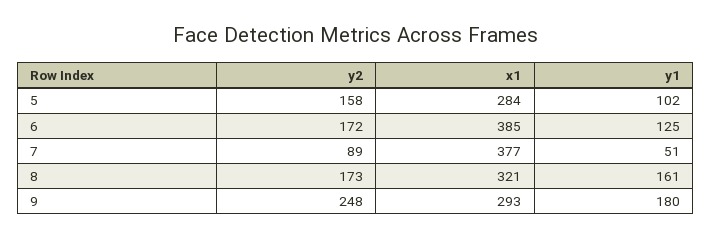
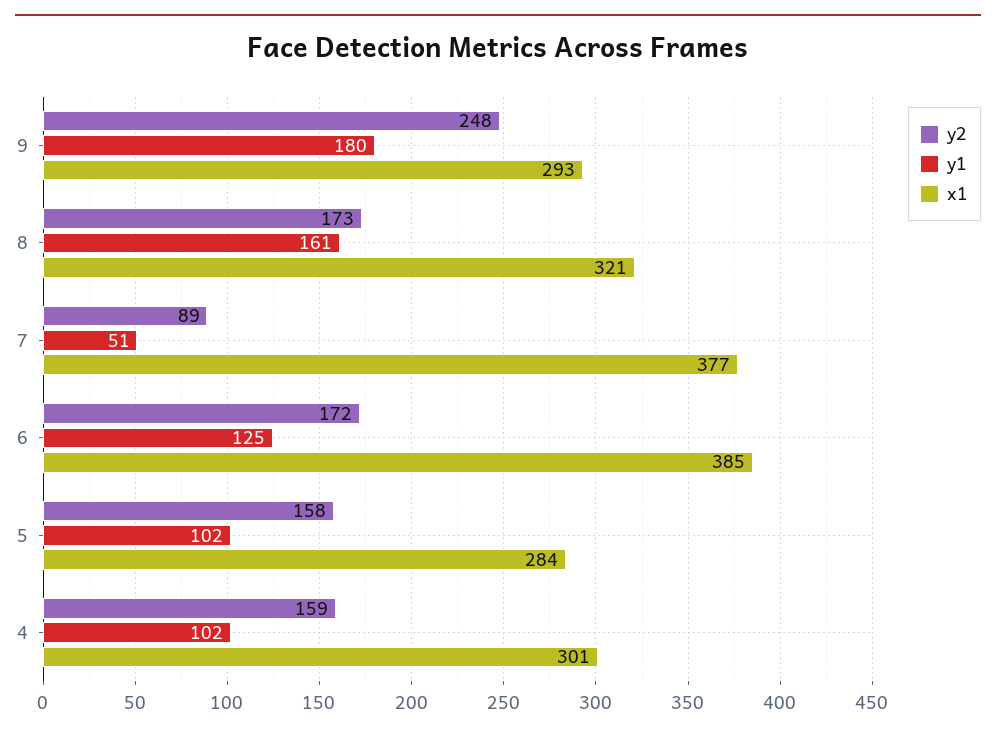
y2, 4: none -> 159
y1, 4: none -> 102
x1, 4: none -> 301

